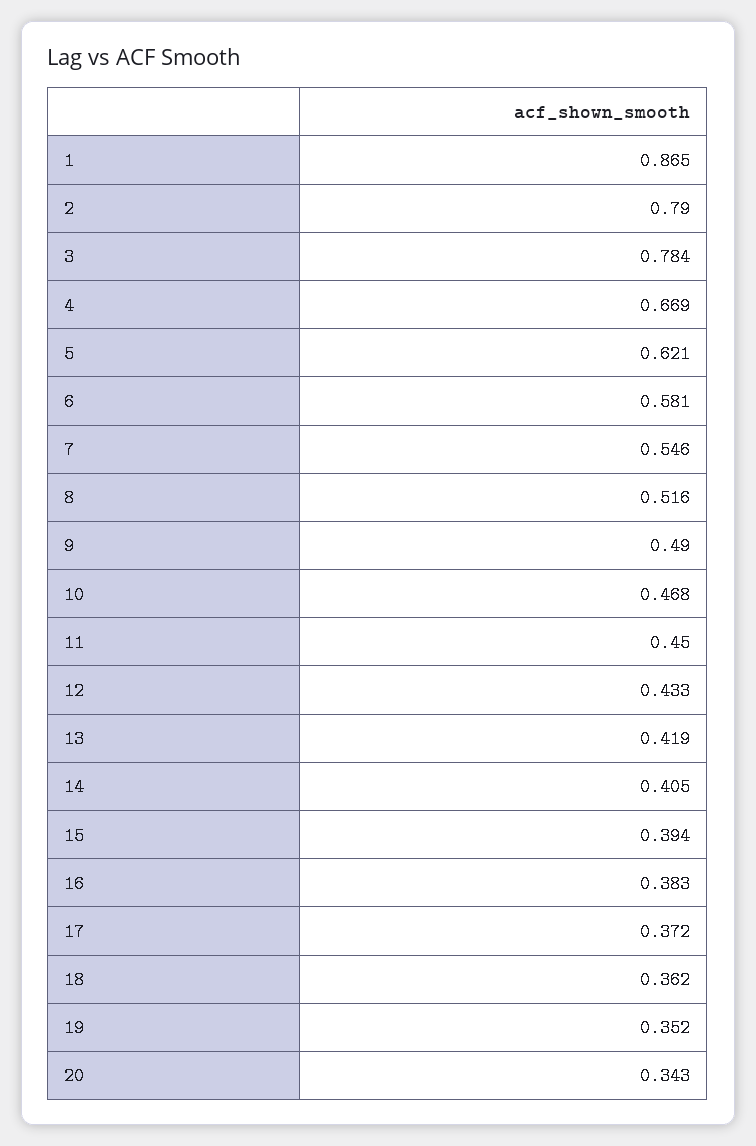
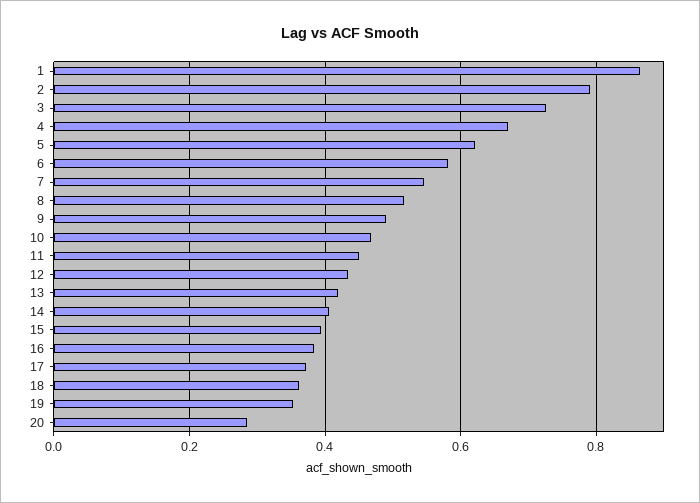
3: 0.784 -> 0.72
20: 0.343 -> 0.28

